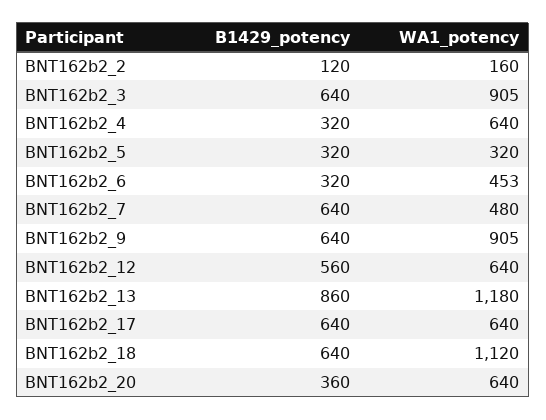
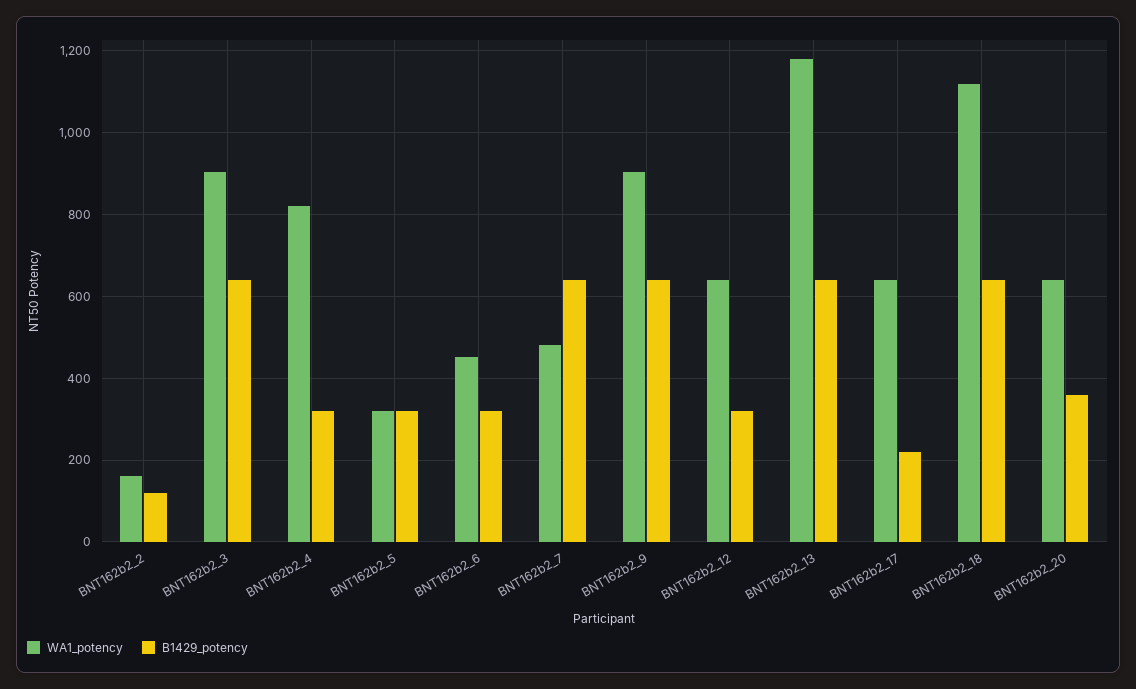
WA1_potency, BNT162b2_4: 640 -> 820
B1429_potency, BNT162b2_12: 560 -> 320
B1429_potency, BNT162b2_13: 860 -> 640
B1429_potency, BNT162b2_17: 640 -> 220

